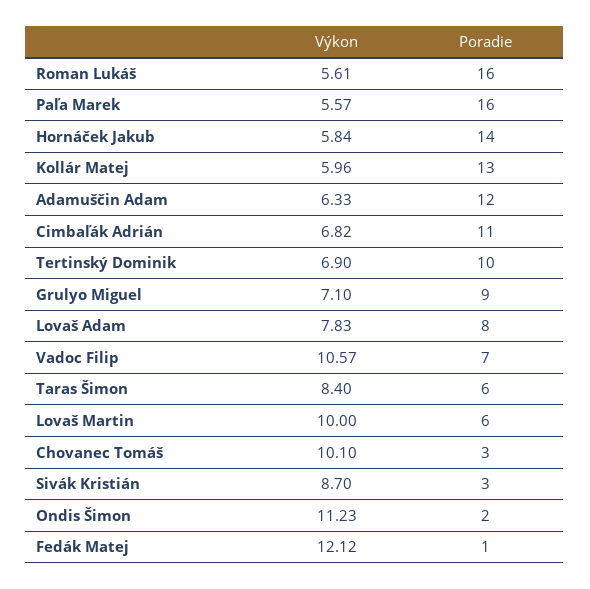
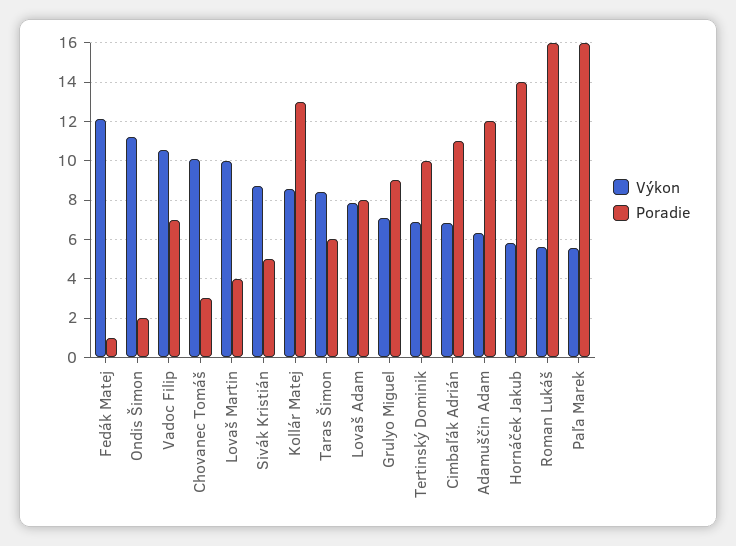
Výkon, Kollár Matej: 5.96 -> 8.5
Poradie, Lovaš Martin: 6 -> 4
Poradie, Sivák Kristián: 3 -> 5

